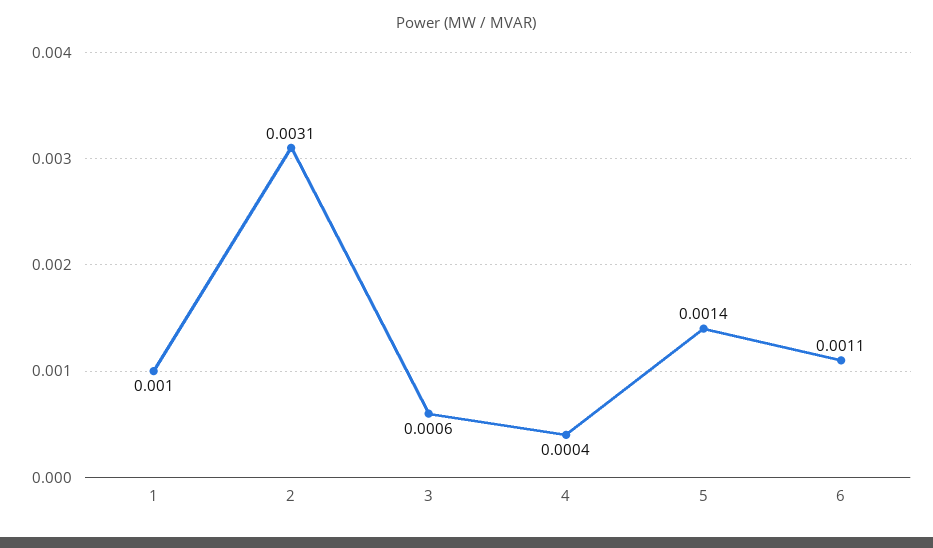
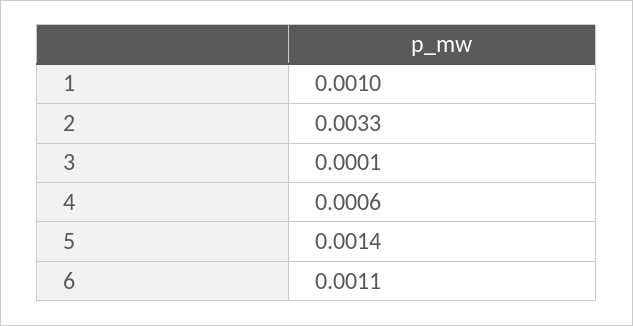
2: 0.0031 -> 0.0033
3: 0.0006 -> 0.0001
4: 0.0004 -> 0.0006

